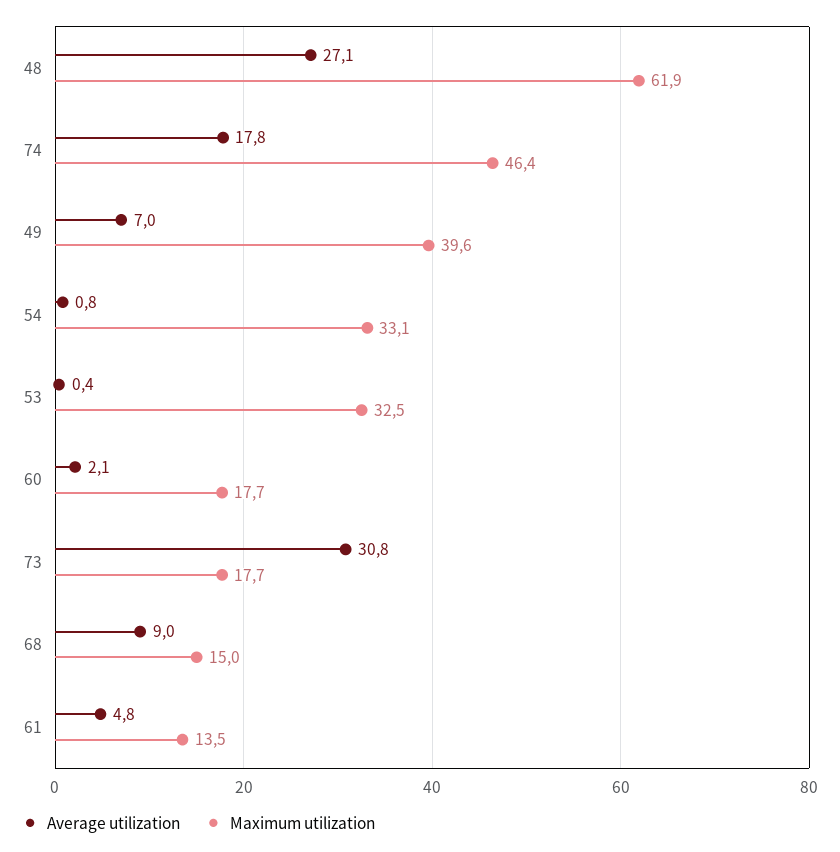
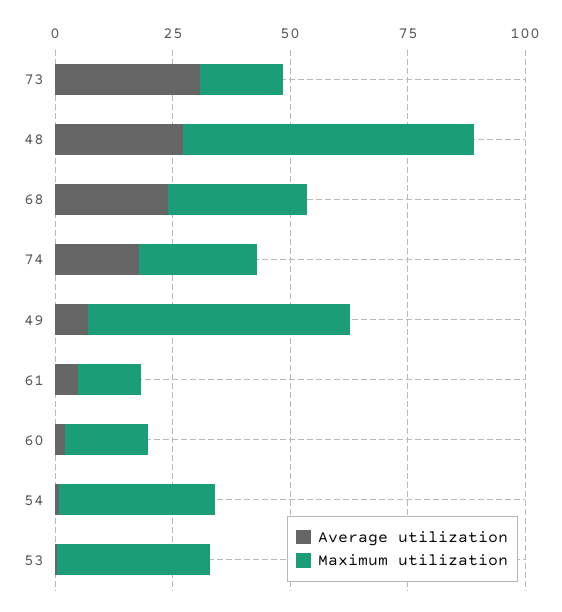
Maximum utilization, 74: 46.4 -> 25
Maximum utilization, 49: 39.6 -> 55
Average utilization, 68: 9 -> 25
Maximum utilization, 68: 15 -> 30

